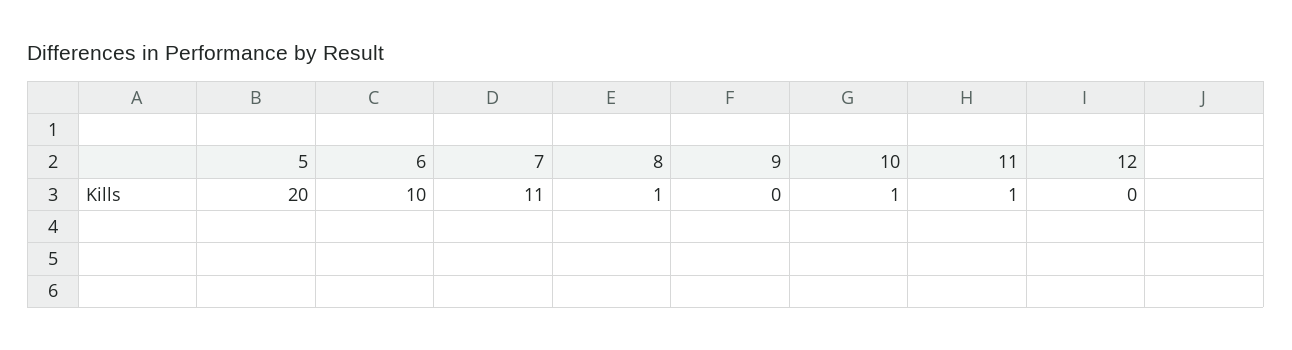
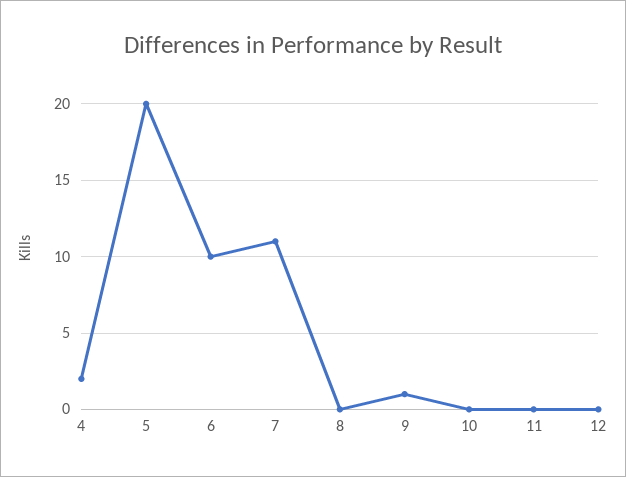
8: 1 -> 0
9: 0 -> 1
10: 1 -> 0
11: 1 -> 0
4: none -> 2

